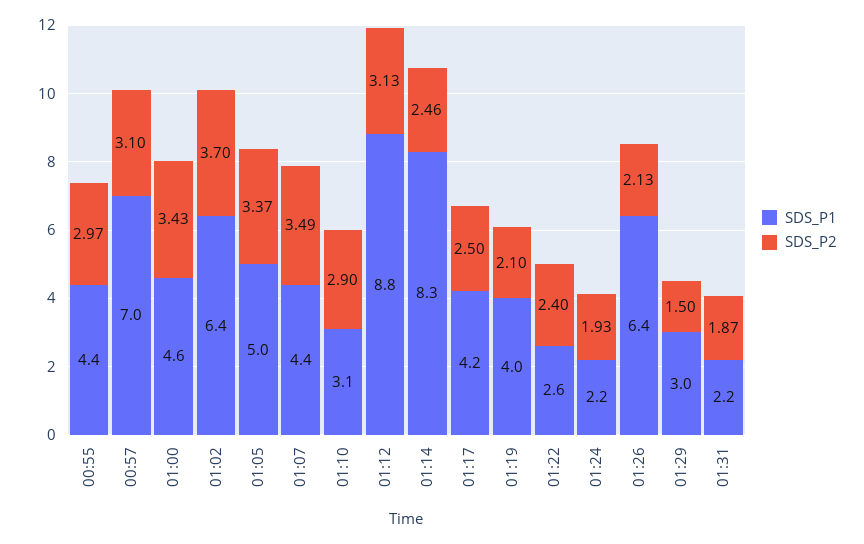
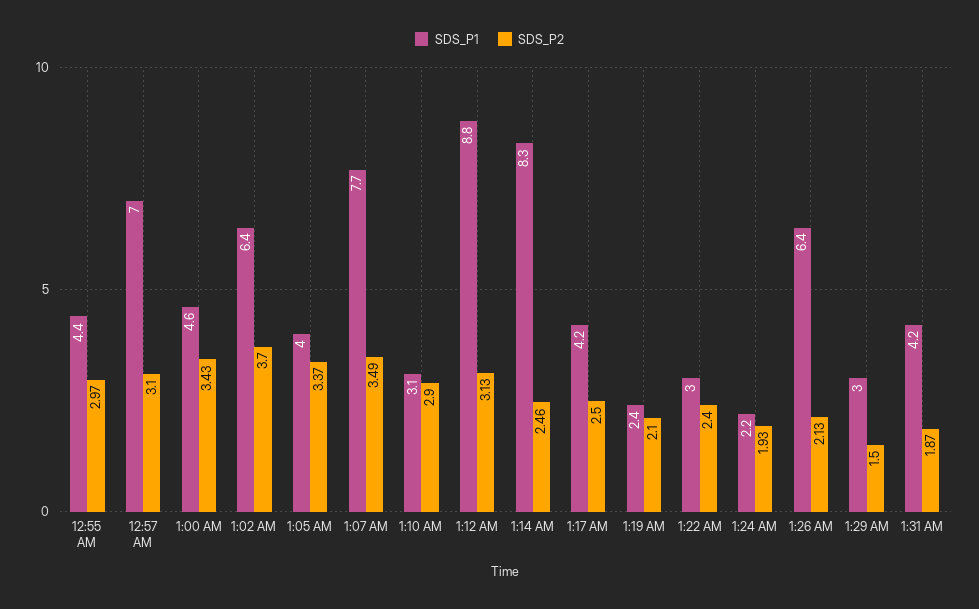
SDS_P1, 01:05: 5 -> 4
SDS_P1, 01:07: 4.4 -> 7.7
SDS_P1, 01:19: 4 -> 2.4
SDS_P1, 01:22: 2.6 -> 3
SDS_P1, 01:31: 2.2 -> 4.2

